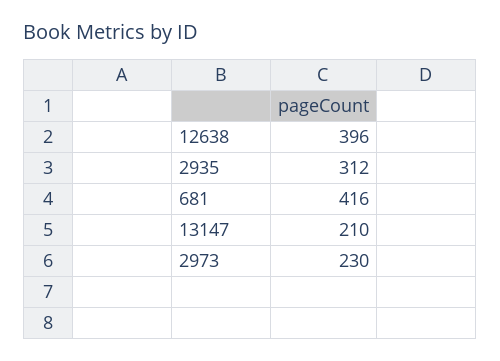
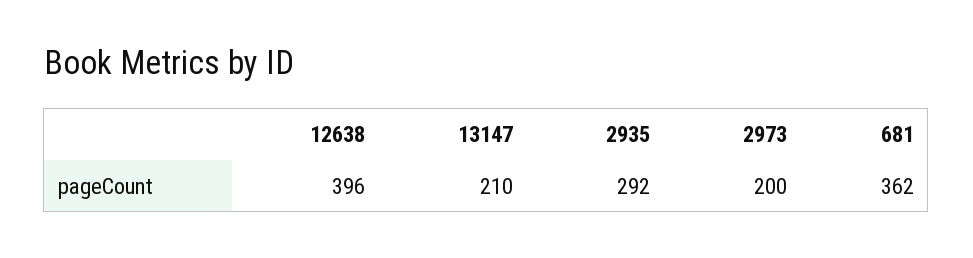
2935: 312 -> 292
681: 416 -> 362
2973: 230 -> 200

